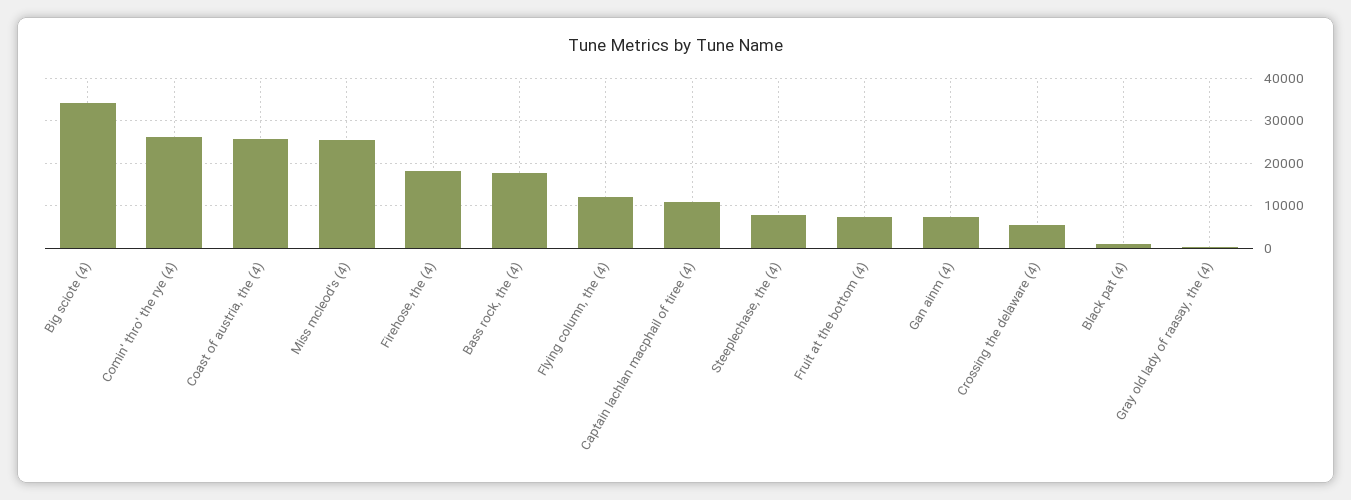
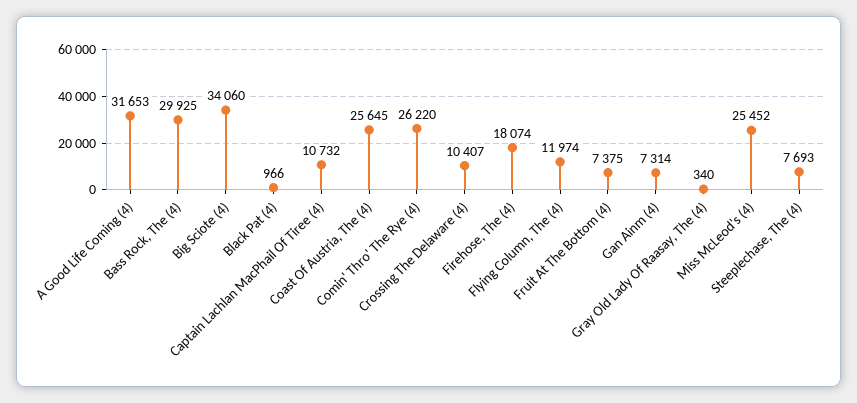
Bass rock, the (4): 18000 -> 29925
Crossing the delaware (4): 6000 -> 10407
A Good Life Coming (4): none -> 31653

